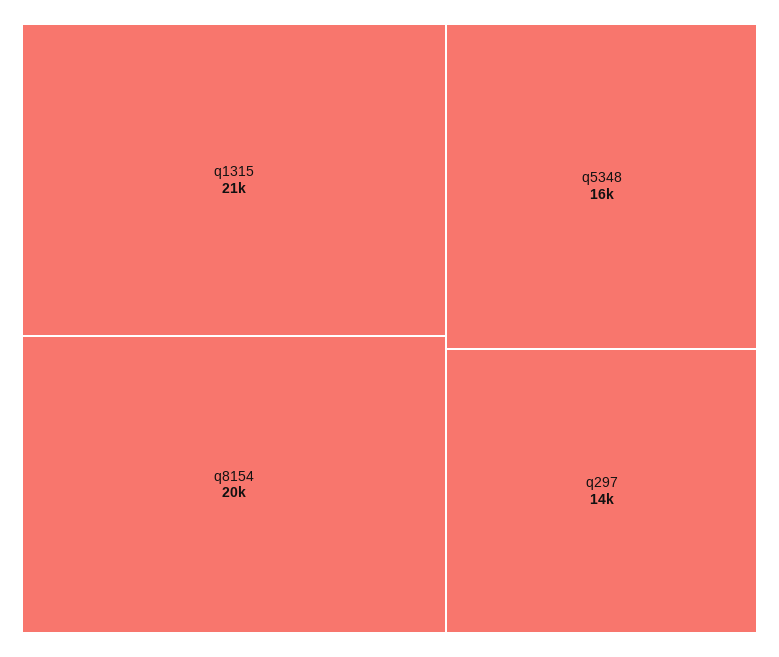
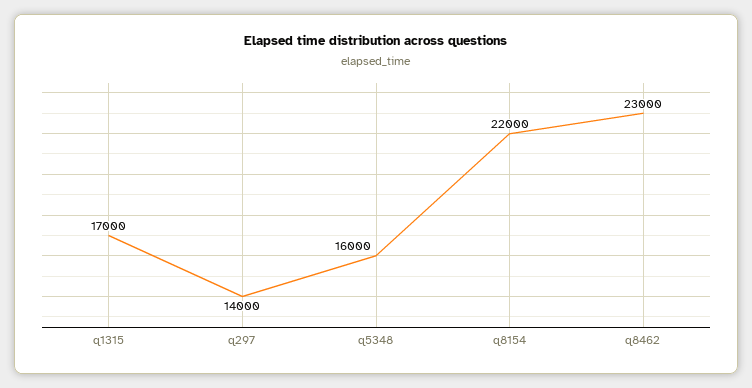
q1315: 21000 -> 17000
q8154: 20000 -> 22000
q8462: none -> 23000

